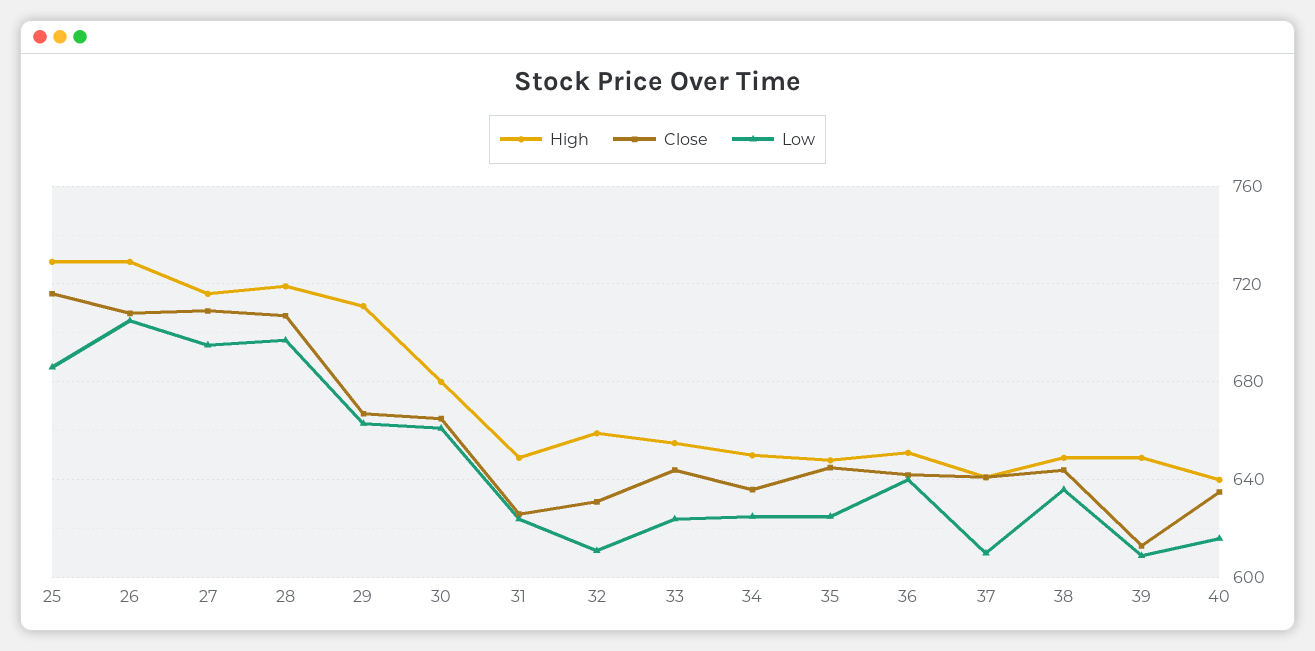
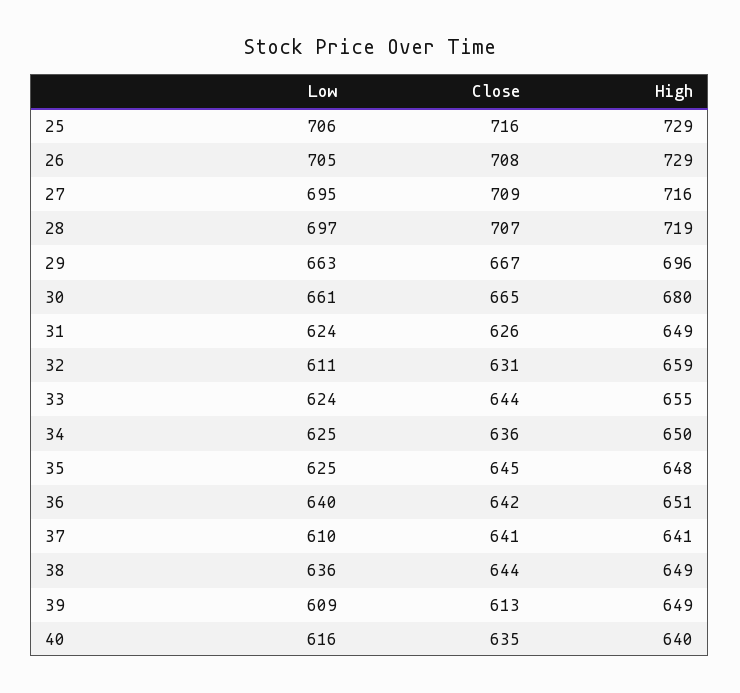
Low, 25: 685 -> 706
High, 29: 710 -> 696

